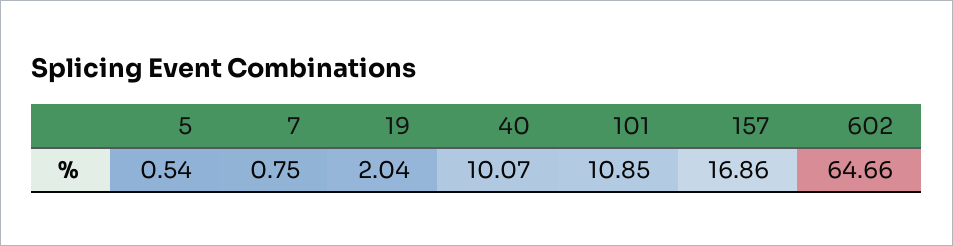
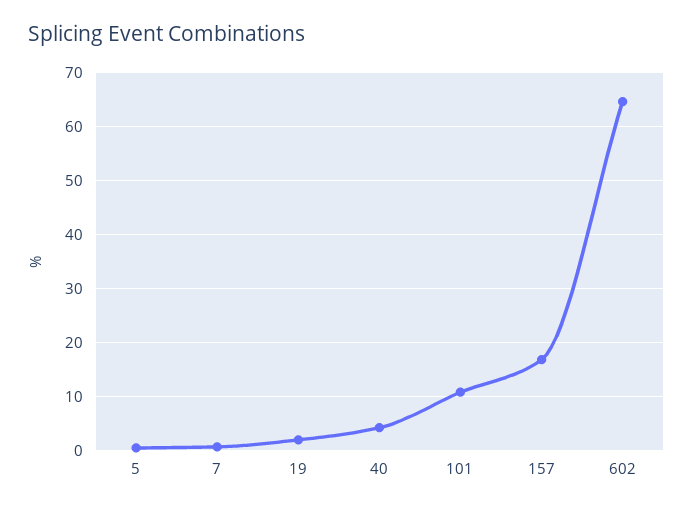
40: 10.07 -> 4

